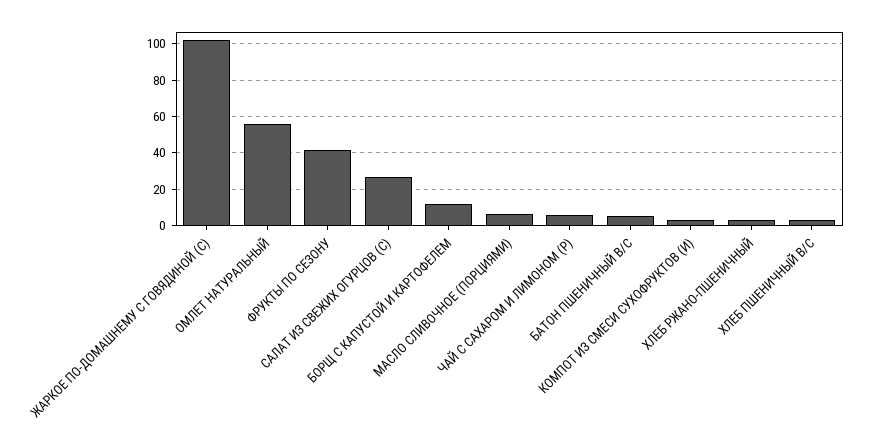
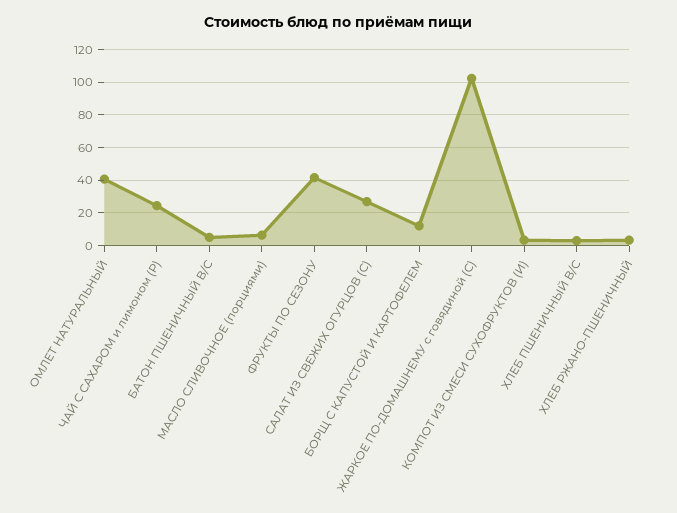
ОМЛЕТ НАТУРАЛЬНЫЙ: 55 -> 40
ЧАЙ С САХАРОМ И ЛИМОНОМ (Р): 5 -> 25

